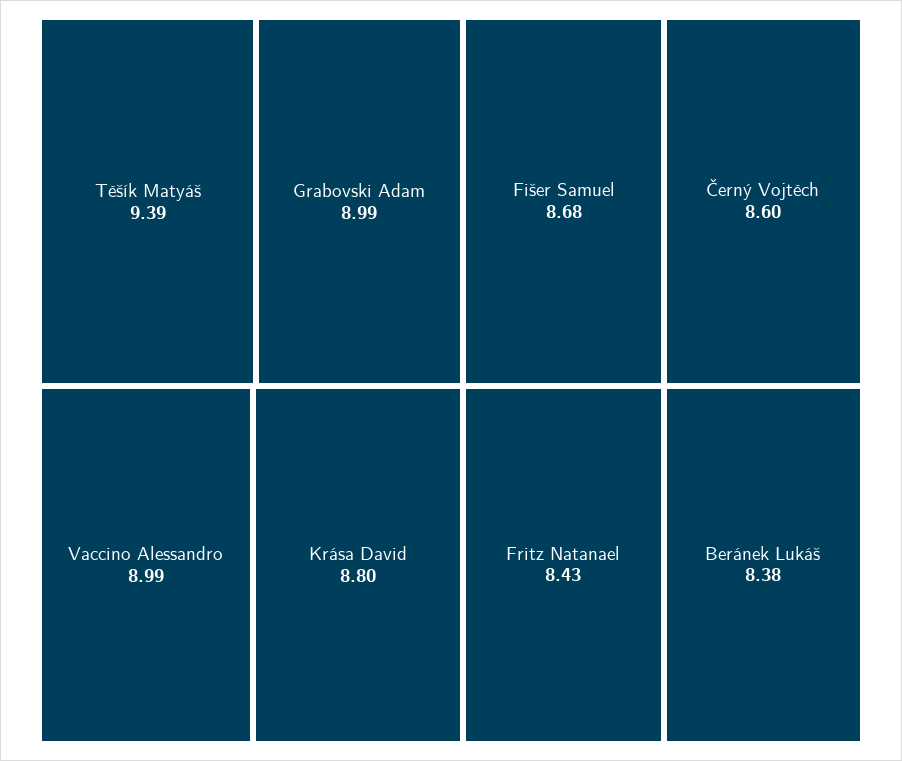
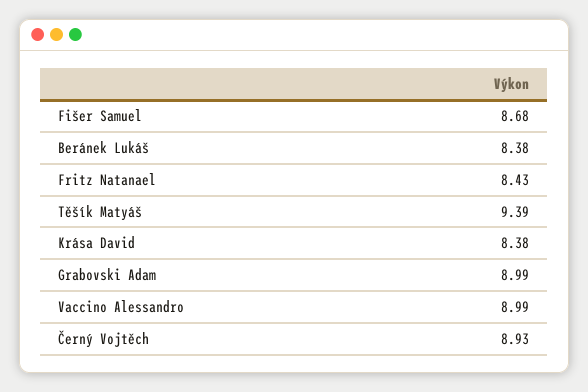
Krása David: 8.8 -> 8.38
Černý Vojtěch: 8.6 -> 8.93

